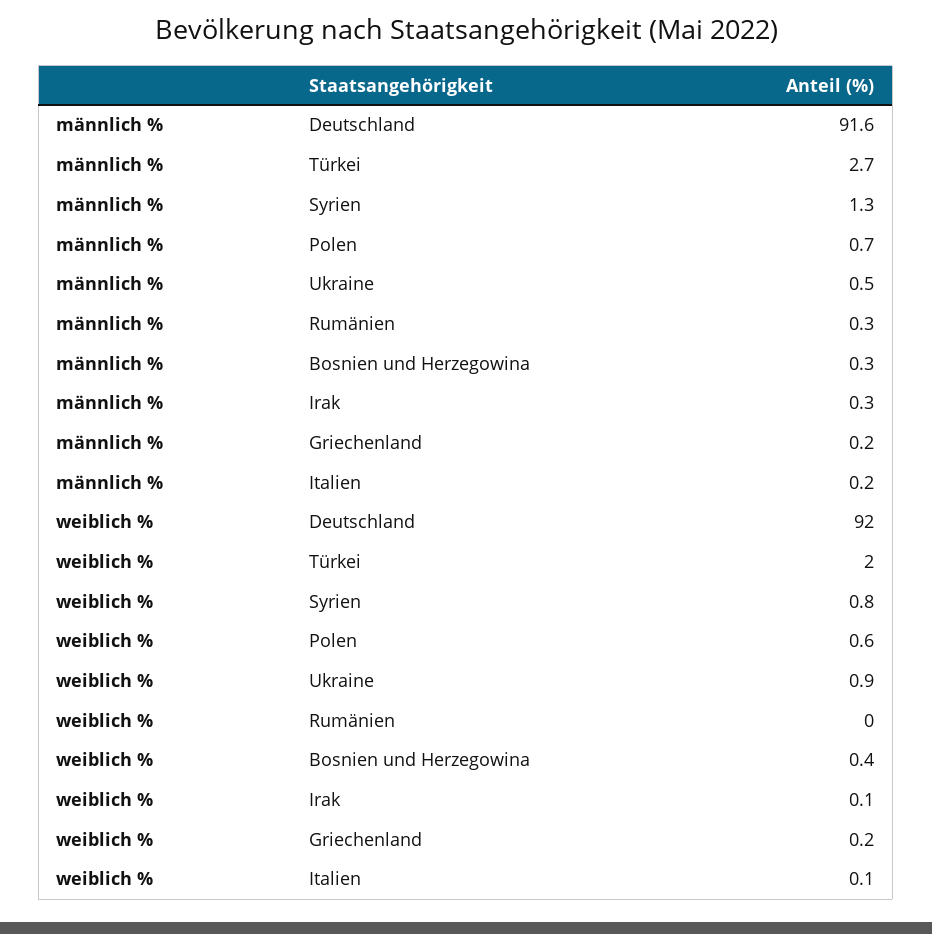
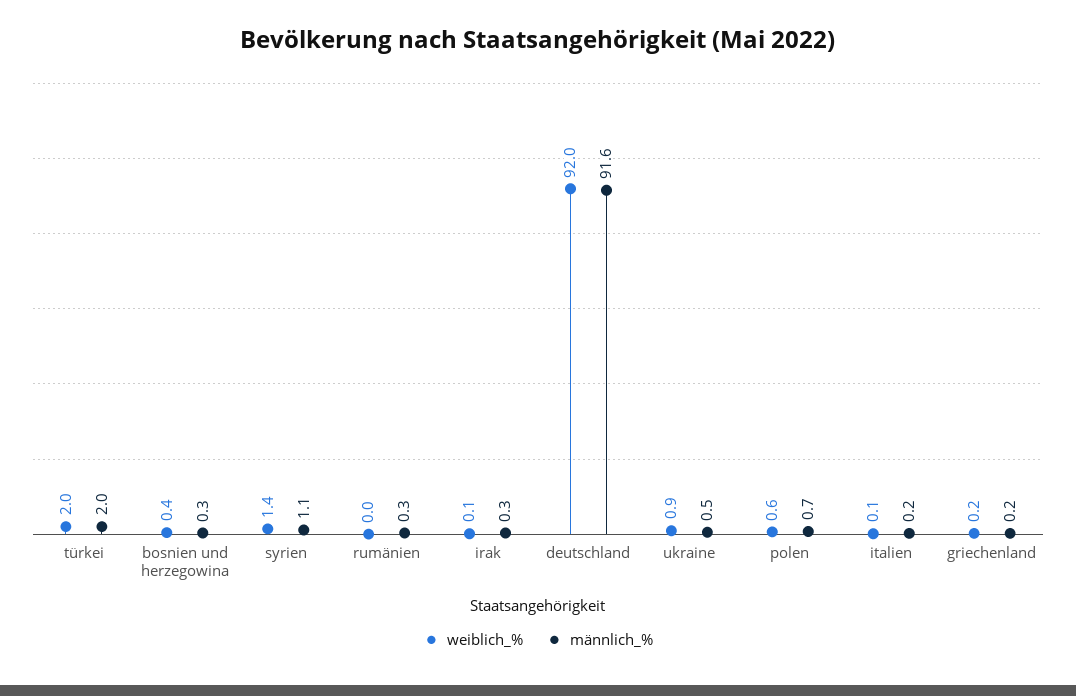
männlich %, Türkei: 2.7 -> 2
männlich %, Syrien: 1.3 -> 1.1
weiblich %, Syrien: 0.8 -> 1.4

